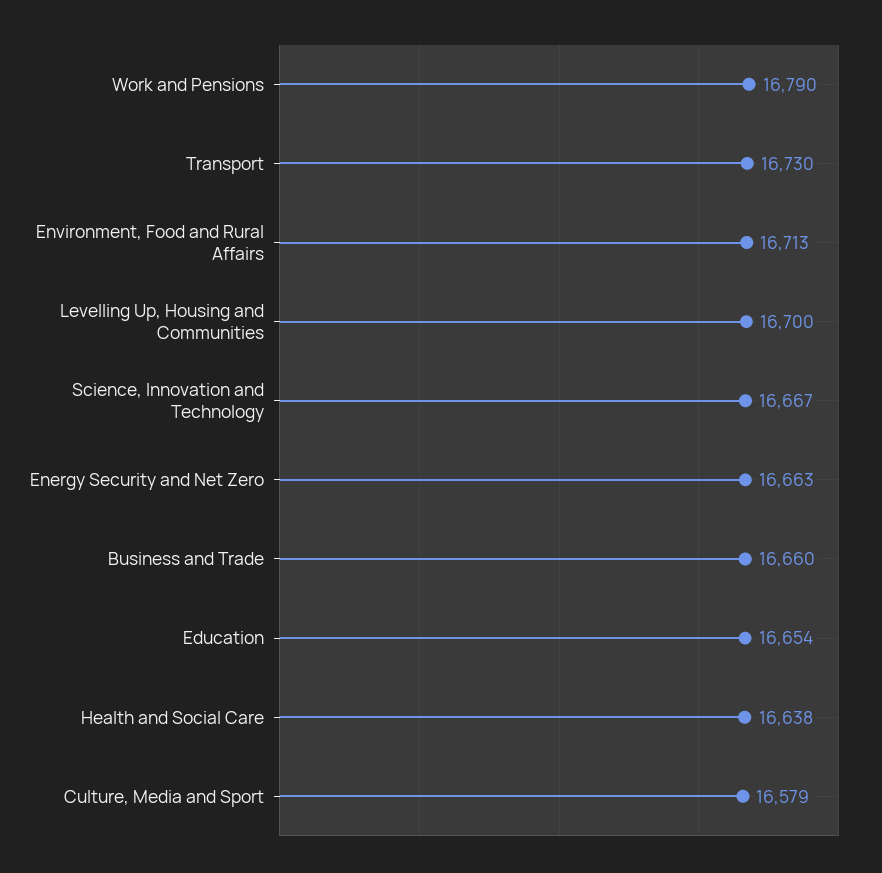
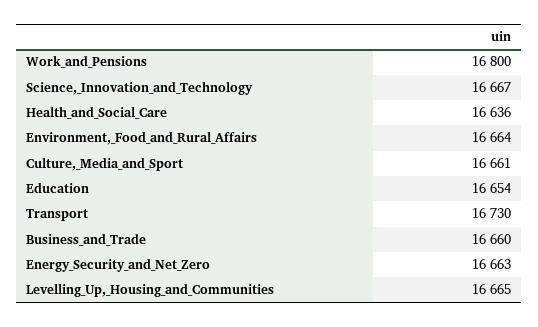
Work and Pensions: 16790 -> 16800
Environment, Food and Rural Affairs: 16713 -> 16664
Levelling Up, Housing and Communities: 16700 -> 16665
Health and Social Care: 16638 -> 16636
Culture, Media and Sport: 16579 -> 16661

